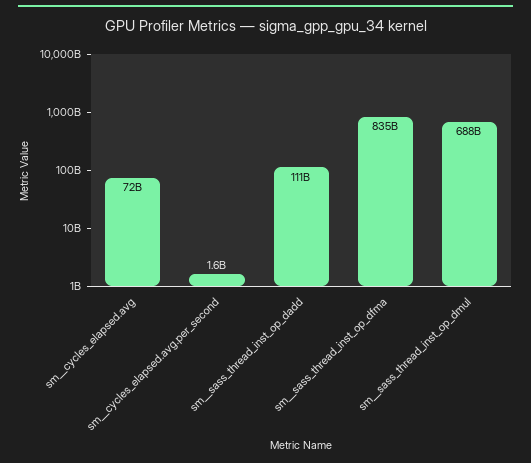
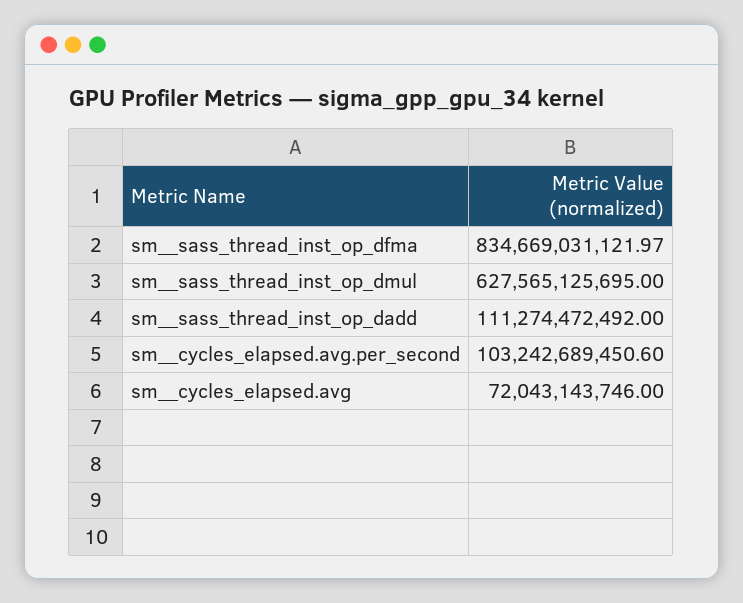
sm__cycles_elapsed.avg.per_second: 1600000000 -> 103242689450.6
sm__sass_thread_inst_op_dmul: 688000000000 -> 627565125695

